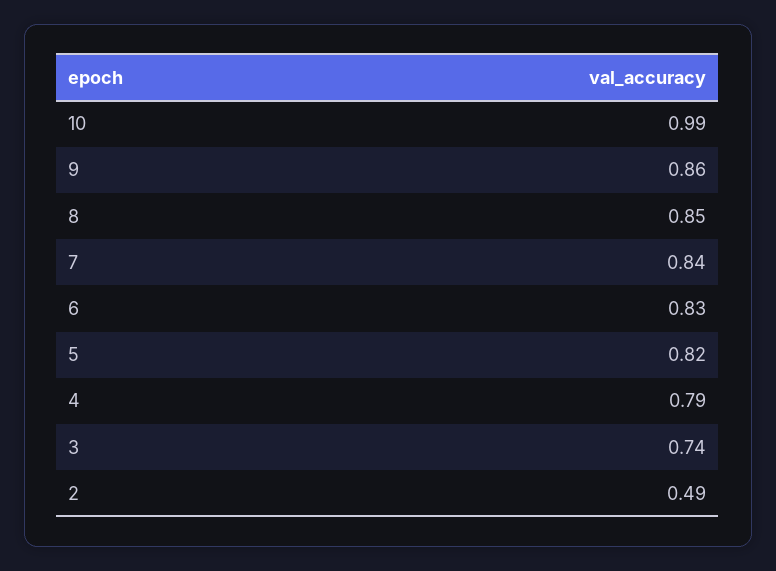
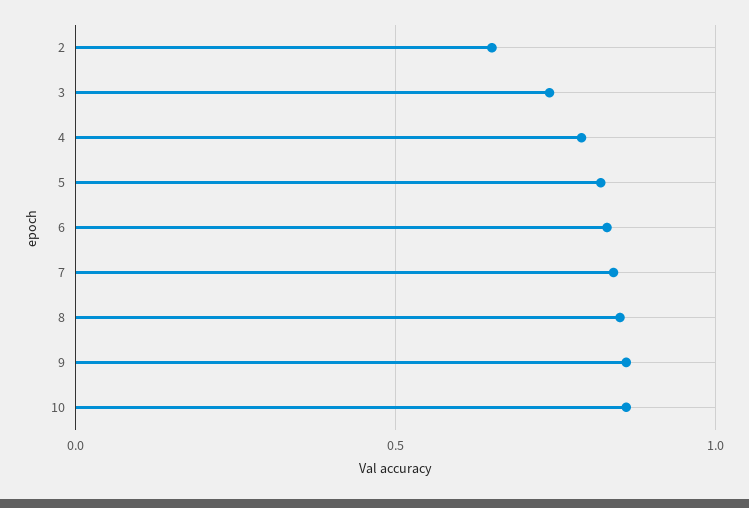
10: 0.99 -> 0.85
2: 0.49 -> 0.65

